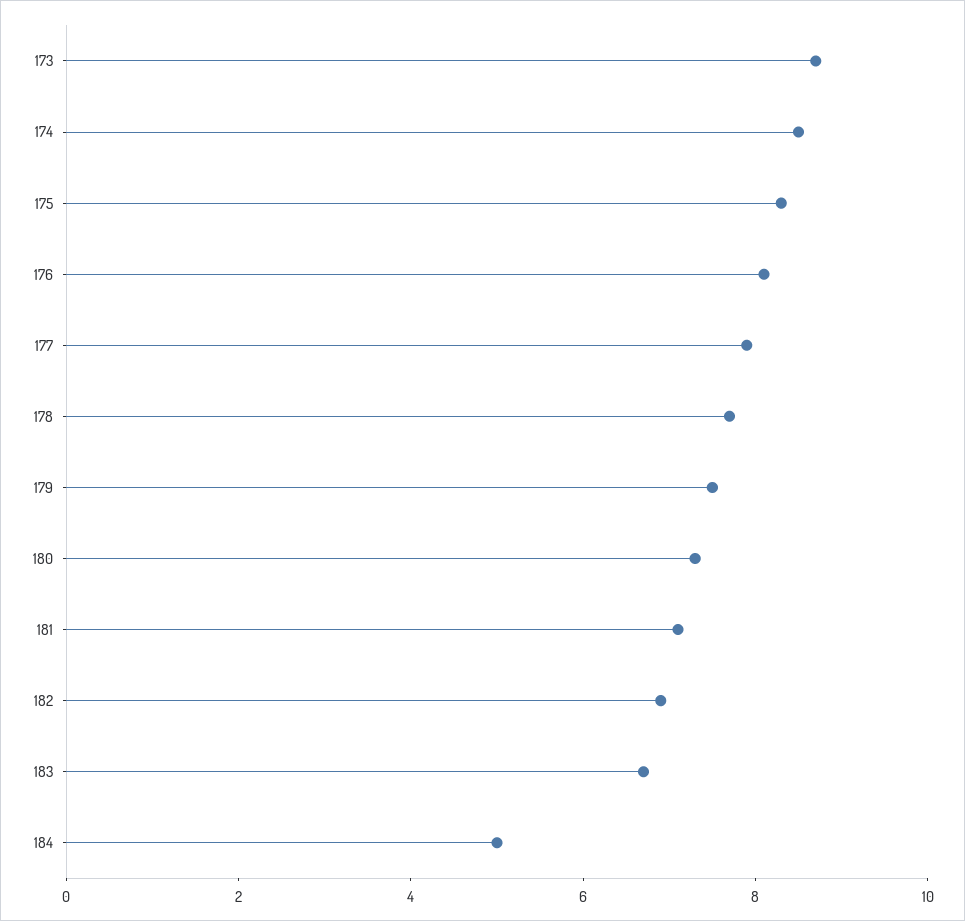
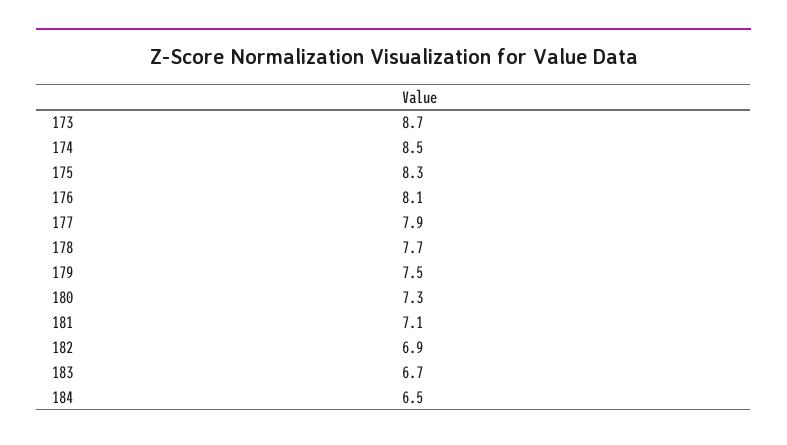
184: 5 -> 6.5

